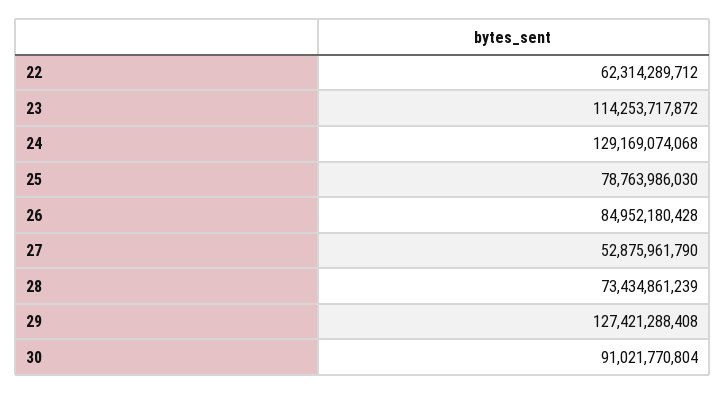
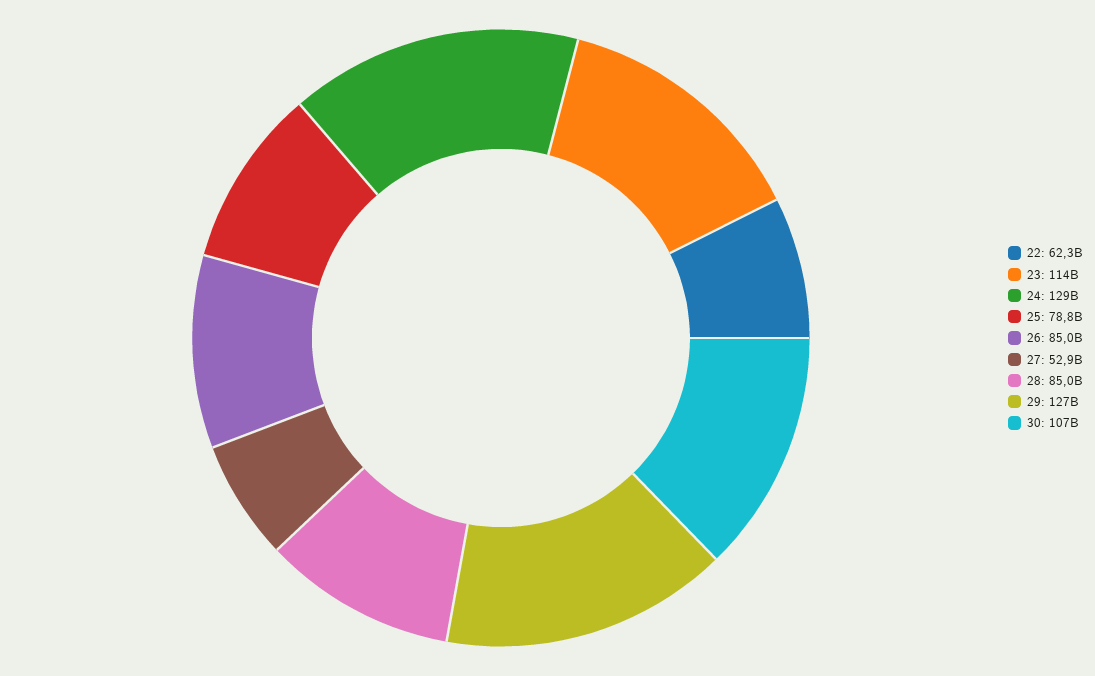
28: 73434861239 -> 85000000000
30: 91021770804 -> 107000000000

